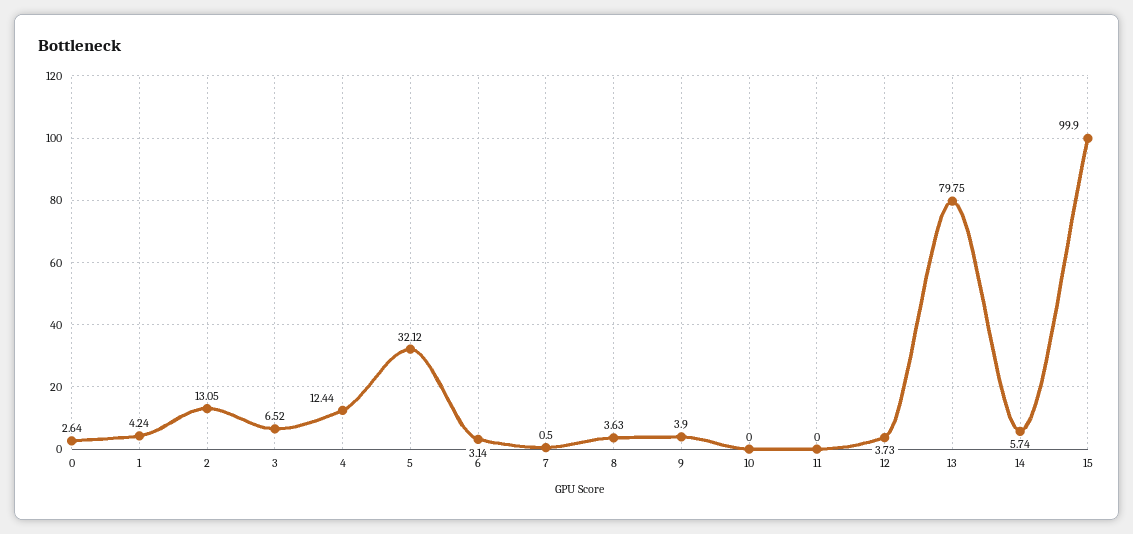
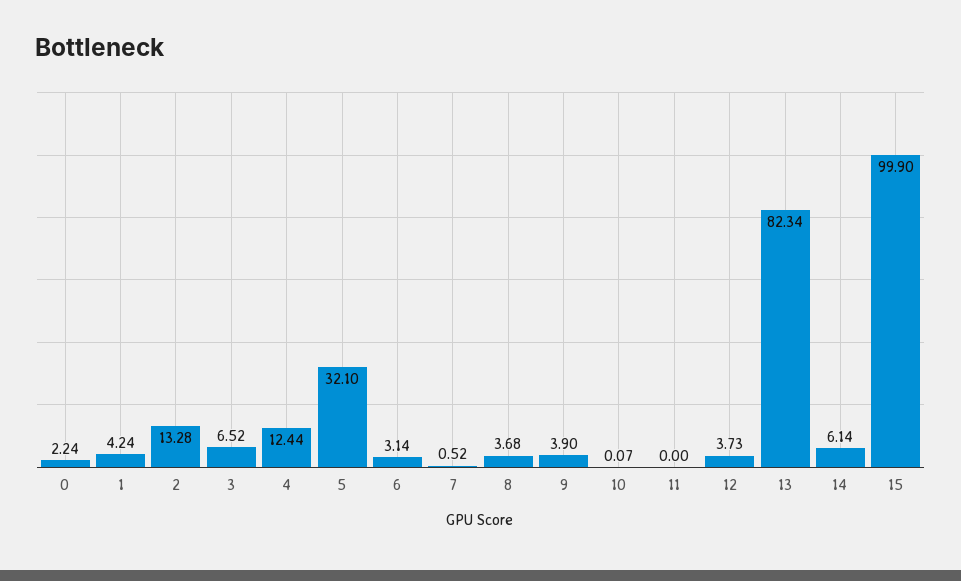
0: 2.64 -> 2.24
2: 13.05 -> 13.28
5: 32.12 -> 32.1
7: 0.5 -> 0.52
8: 3.63 -> 3.68
10: 0 -> 0.07
13: 79.75 -> 82.34
14: 5.74 -> 6.14

